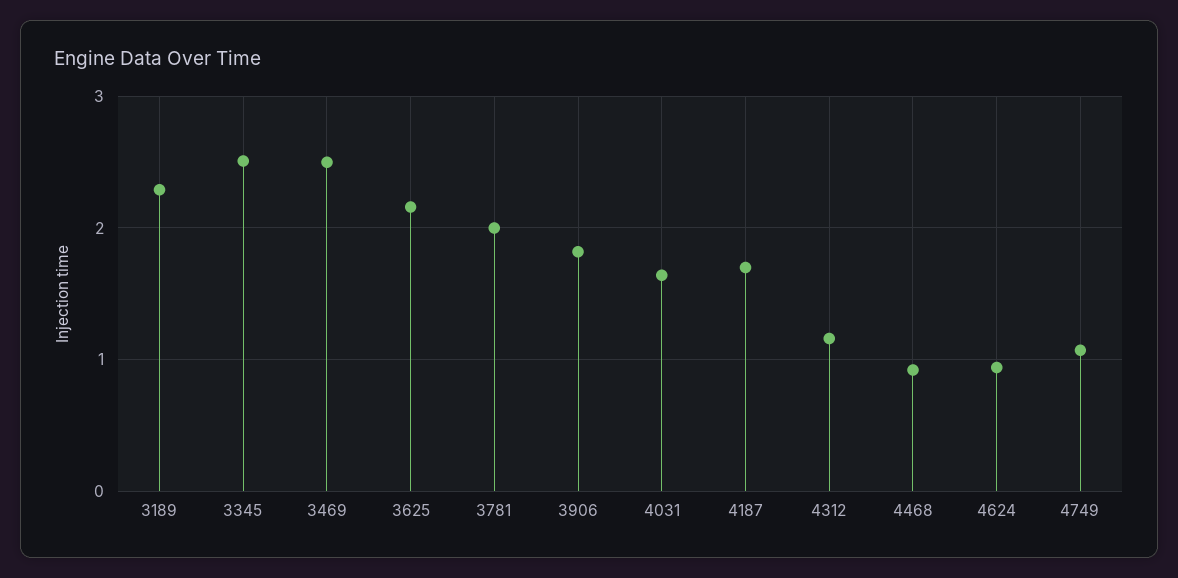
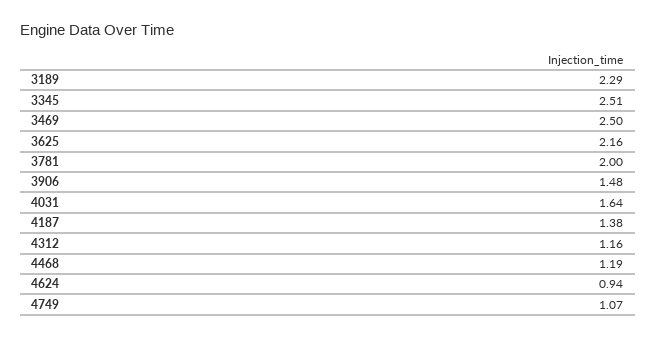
3906: 1.8 -> 1.48
4187: 1.7 -> 1.38
4468: 0.9 -> 1.19

